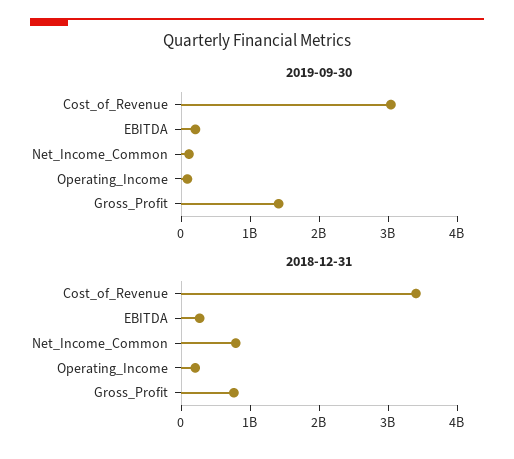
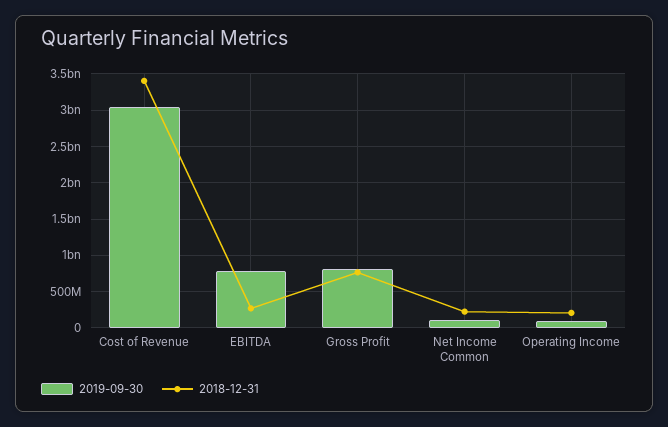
2019-09-30, EBITDA: 200000000 -> 800000000
2019-09-30, Gross_Profit: 1400000000 -> 800000000
2018-12-31, Net_Income_Common: 800000000 -> 200000000

